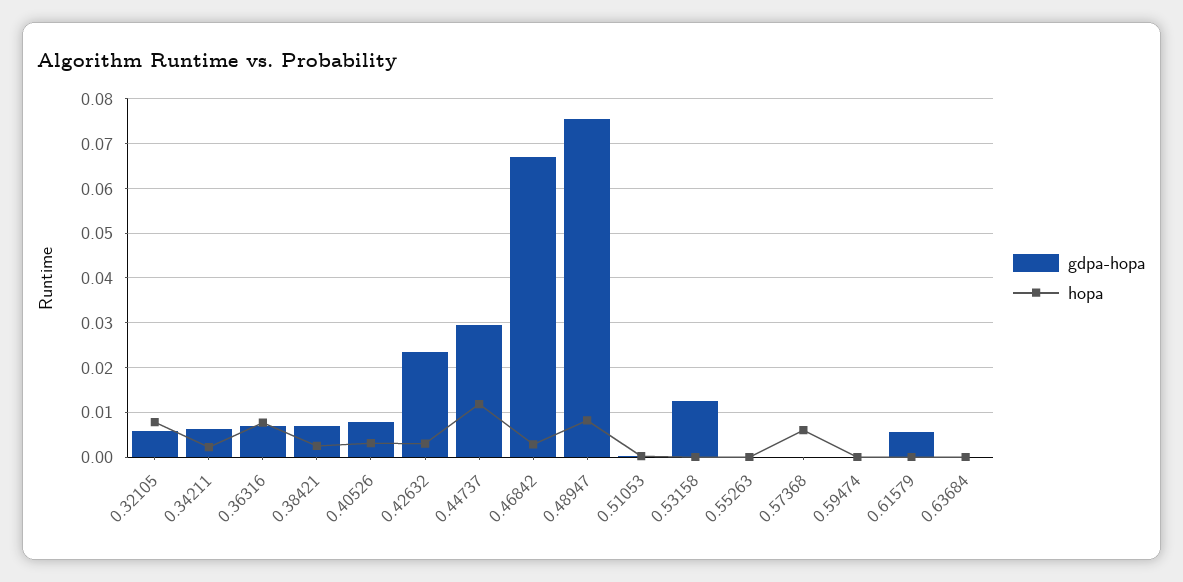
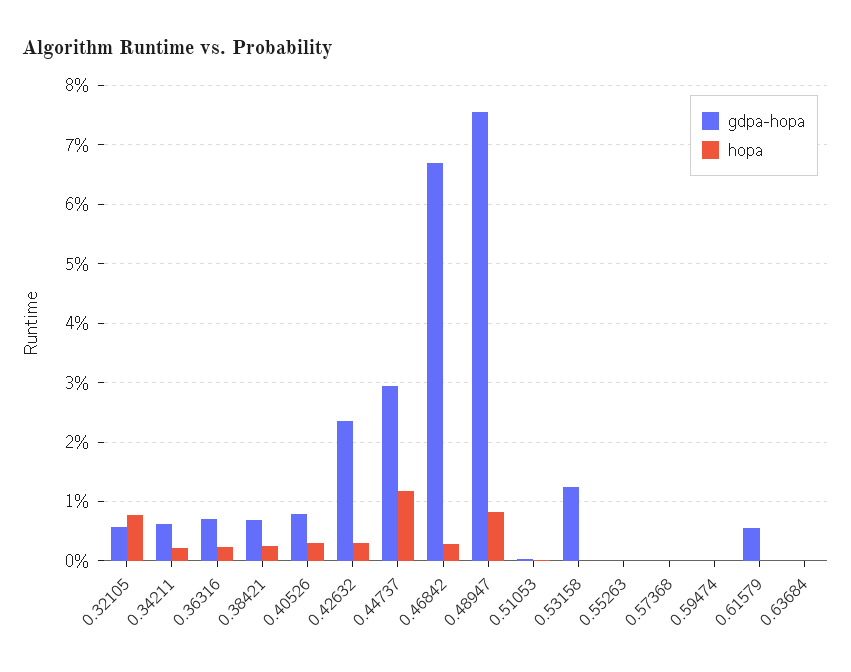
hopa, 0.36316: 0.008 -> 0.002
hopa, 0.57368: 0.006 -> 0

